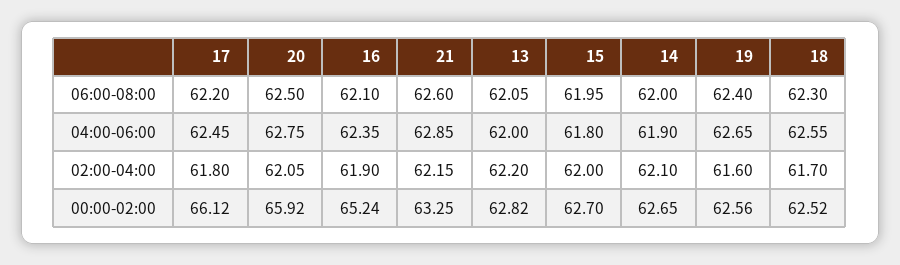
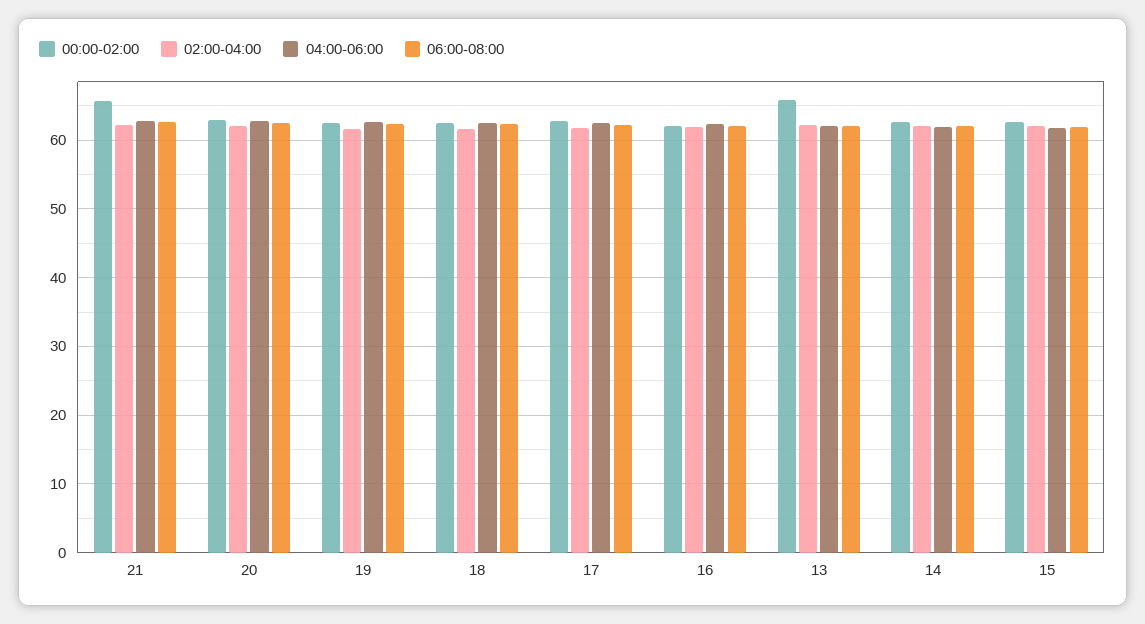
00:00-02:00, 17: 66.12 -> 63
00:00-02:00, 20: 65.92 -> 63
00:00-02:00, 16: 65.24 -> 62
00:00-02:00, 21: 63.25 -> 66
00:00-02:00, 13: 62.82 -> 66

